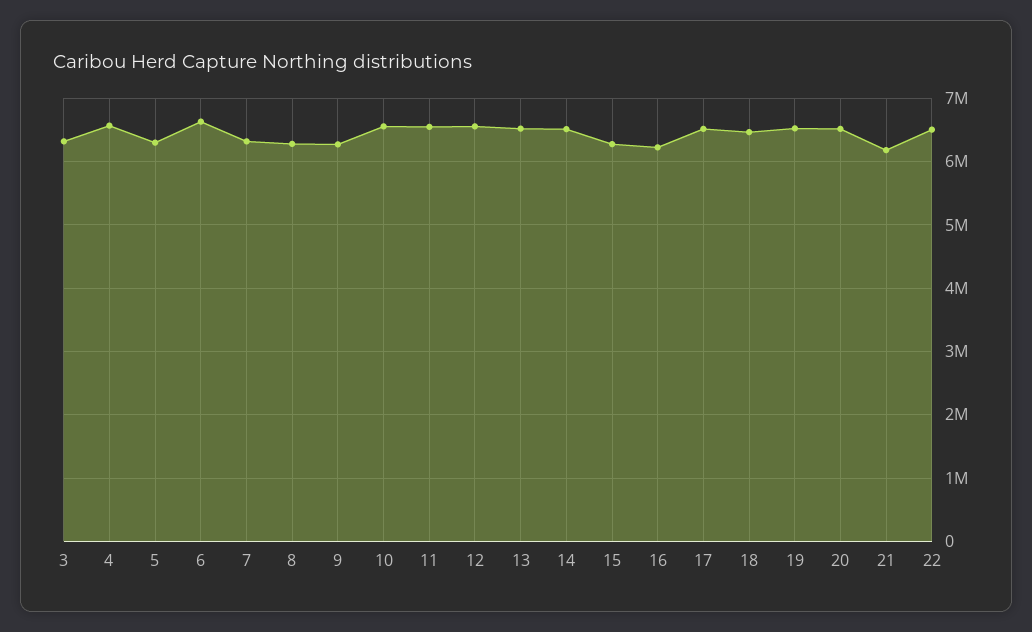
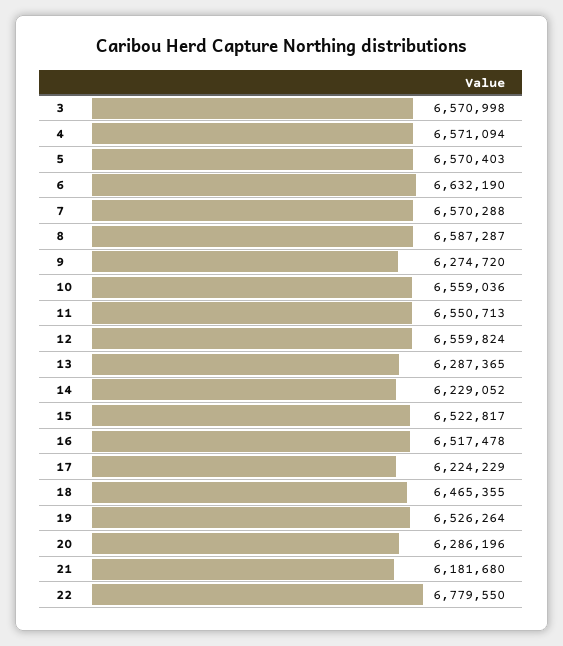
3: 6300000 -> 6570998
5: 6300000 -> 6570403
7: 6300000 -> 6570288
8: 6300000 -> 6587287
13: 6500000 -> 6287365
14: 6500000 -> 6229052
15: 6300000 -> 6522817
16: 6200000 -> 6517478
17: 6500000 -> 6224229
20: 6500000 -> 6286196
22: 6500000 -> 6779550

